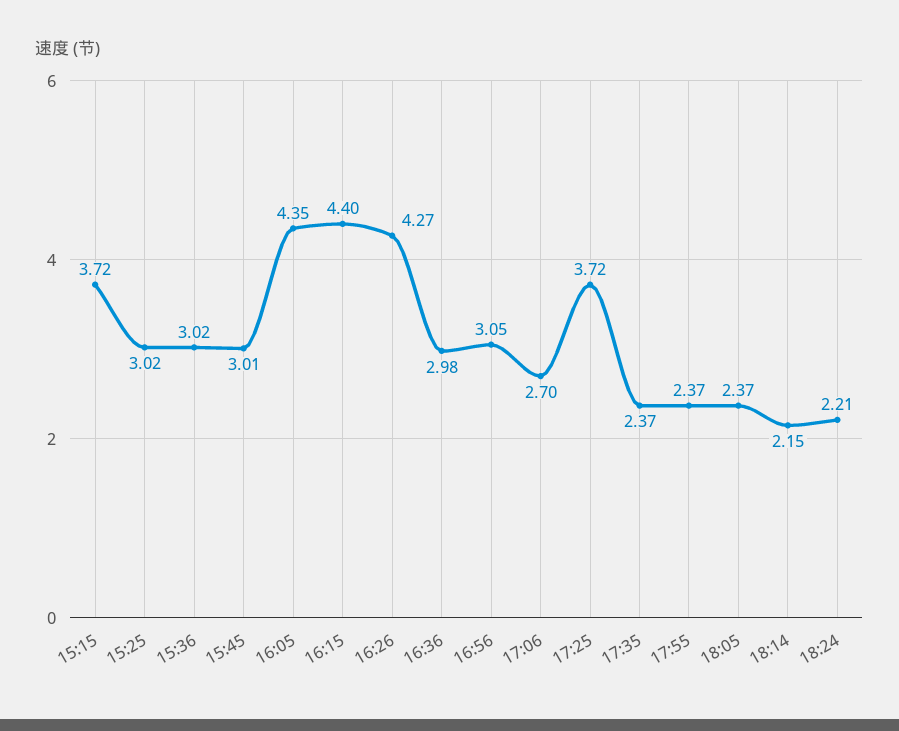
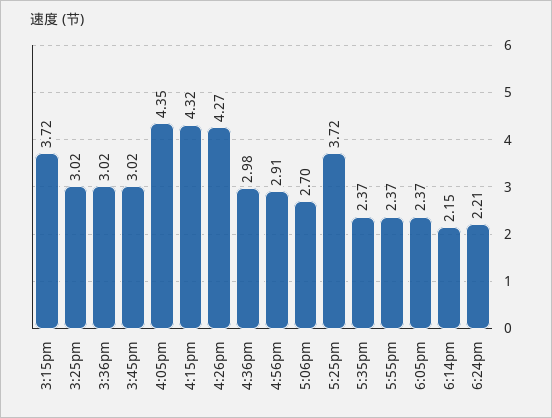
15:45: 3.01 -> 3.02
16:15: 4.4 -> 4.32
16:56: 3.05 -> 2.91

